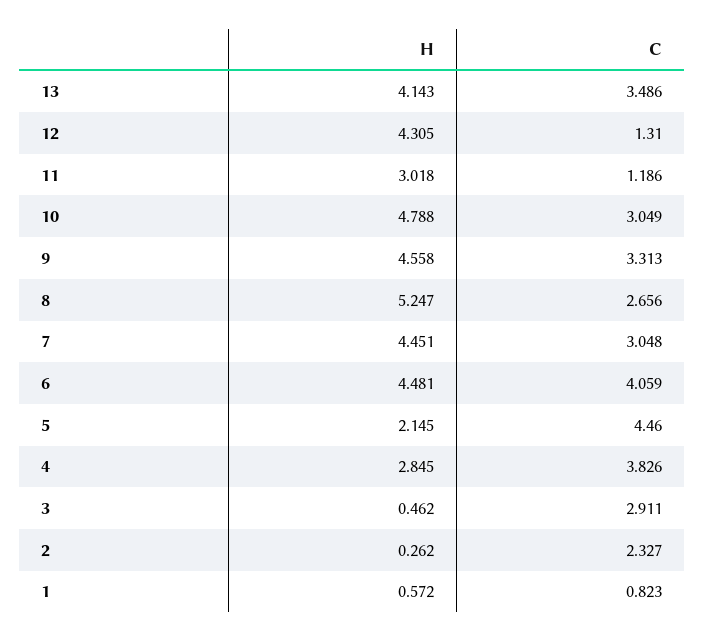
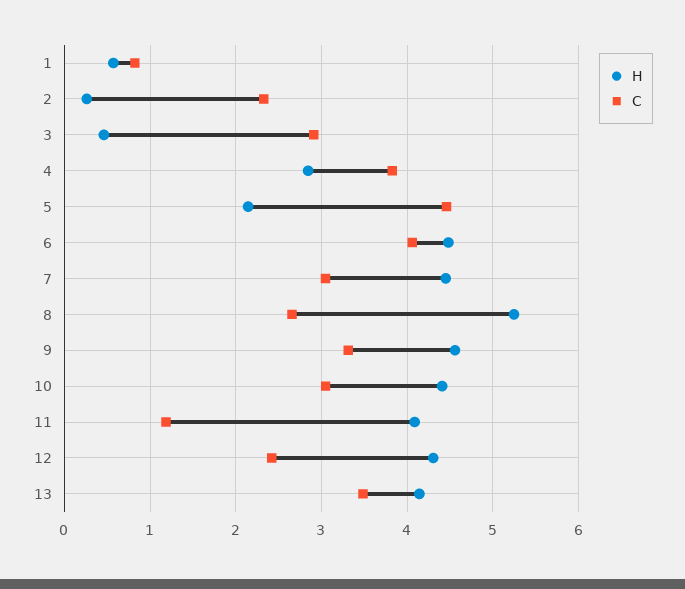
C, 12: 1.31 -> 2.4
H, 11: 3.018 -> 4.1
H, 10: 4.788 -> 4.4

